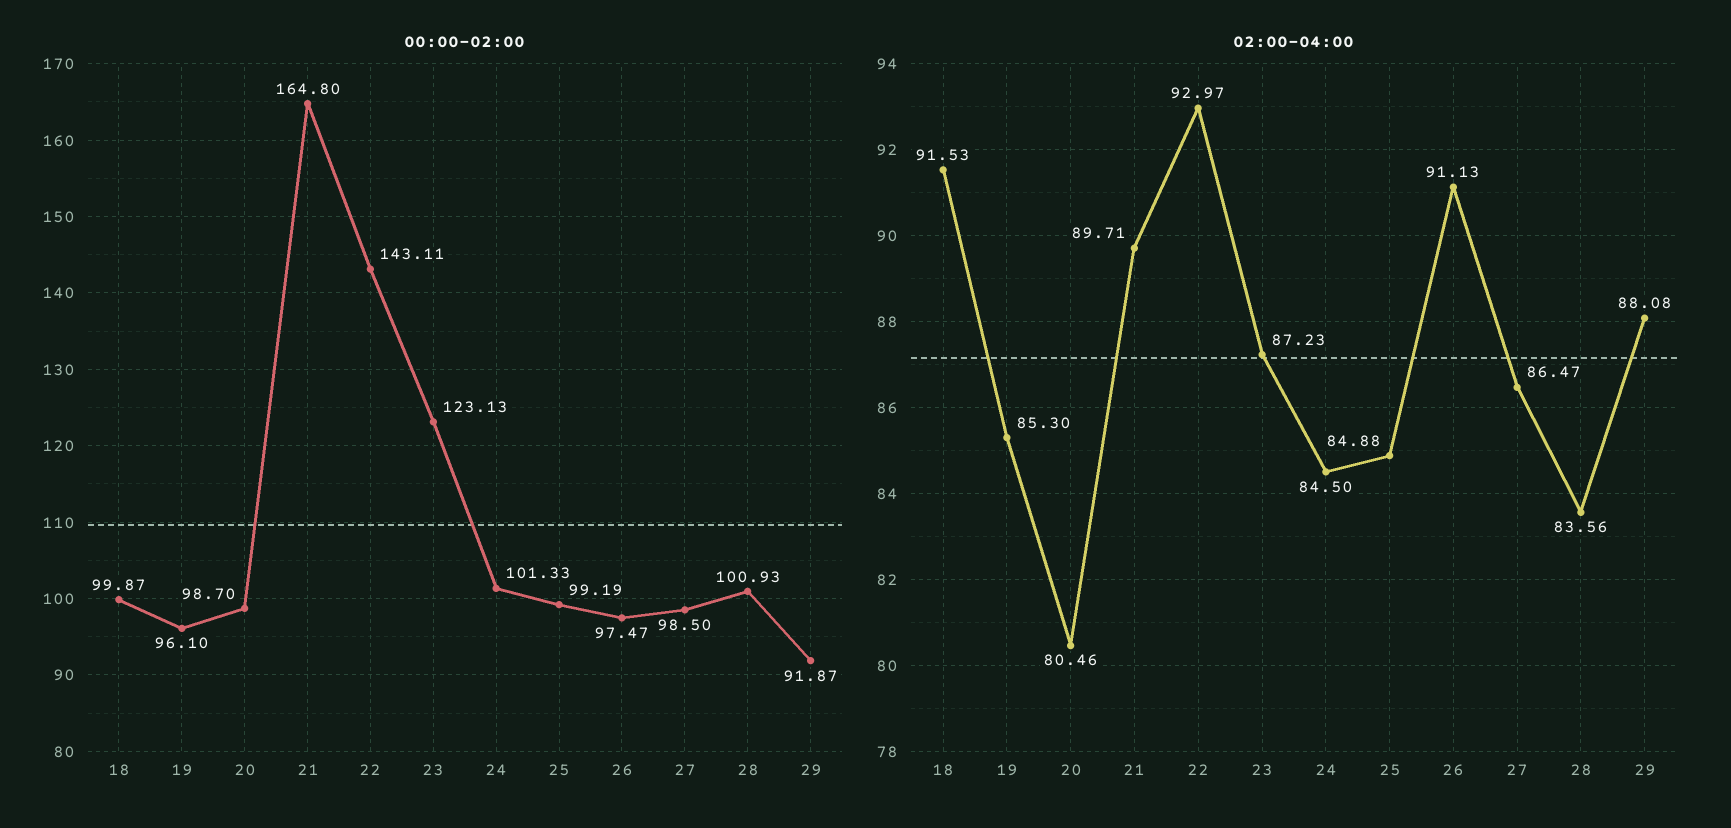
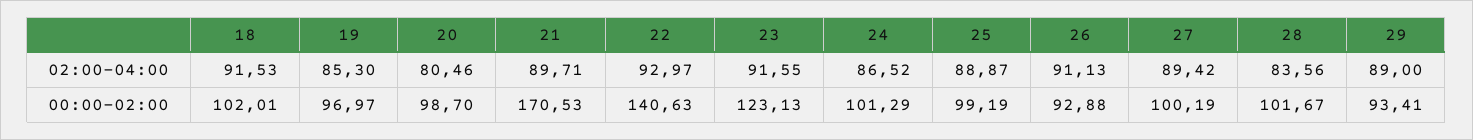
00:00-02:00, 18: 99.87 -> 102.01
00:00-02:00, 19: 96.1 -> 96.97
00:00-02:00, 21: 164.8 -> 170.53
00:00-02:00, 22: 143.11 -> 140.63
00:00-02:00, 24: 101.33 -> 101.29
00:00-02:00, 26: 97.47 -> 92.88
00:00-02:00, 27: 98.5 -> 100.19
00:00-02:00, 28: 100.93 -> 101.67
00:00-02:00, 29: 91.87 -> 93.41
02:00-04:00, 23: 87.23 -> 91.55
02:00-04:00, 24: 84.5 -> 86.52
02:00-04:00, 25: 84.88 -> 88.87
02:00-04:00, 27: 86.47 -> 89.42
02:00-04:00, 29: 88.08 -> 89

